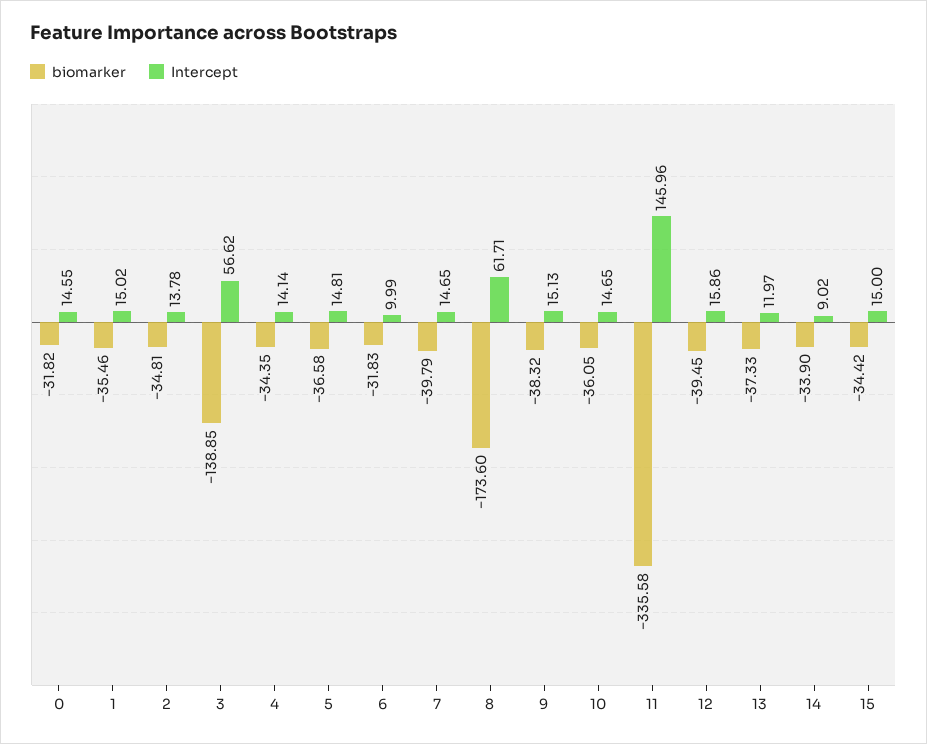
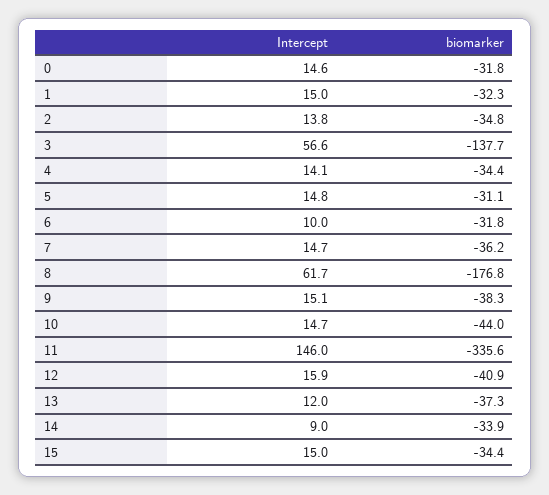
biomarker, 1: -35.46 -> -32.3
biomarker, 3: -138.85 -> -137.7
biomarker, 5: -36.58 -> -31.1
biomarker, 7: -39.79 -> -36.2
biomarker, 8: -173.6 -> -176.8
biomarker, 10: -36.05 -> -44
biomarker, 12: -39.45 -> -40.9

